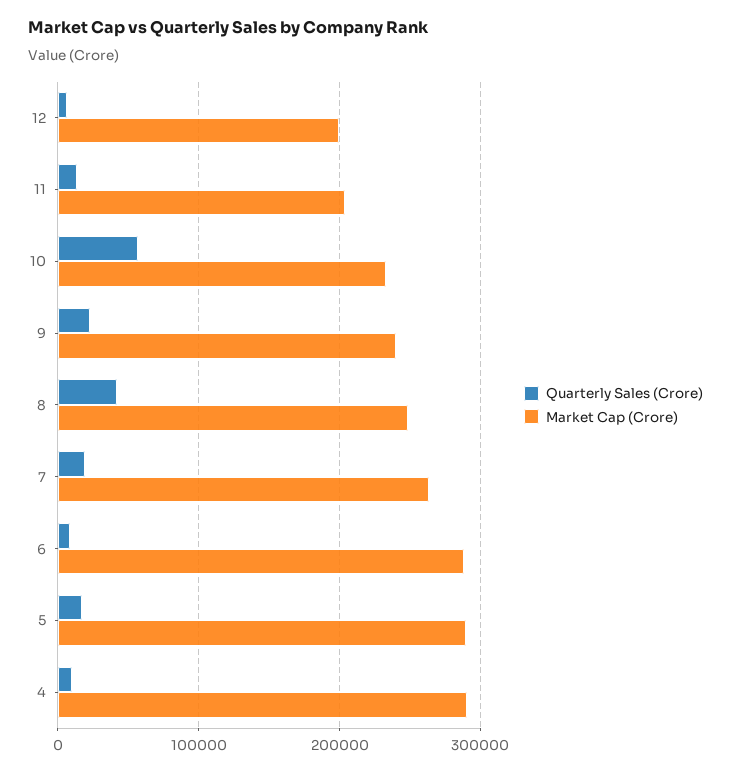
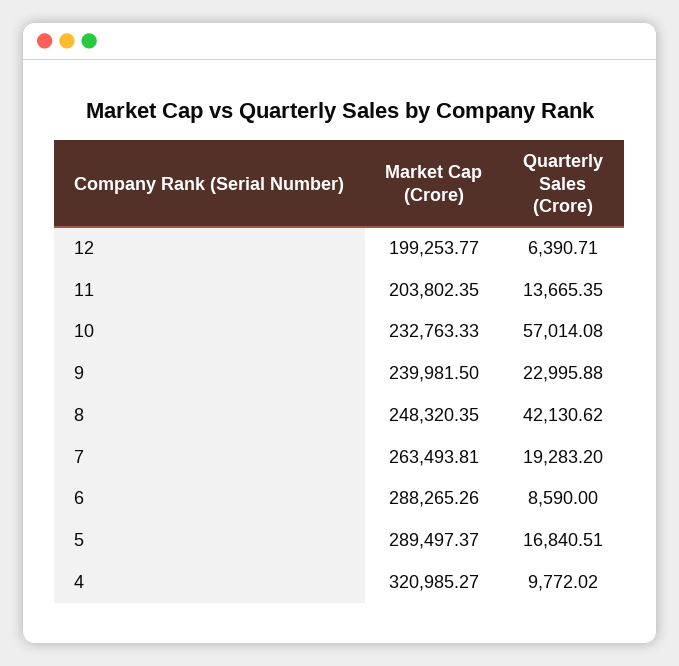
Market Cap (Crore), 4: 290000 -> 320985.27

